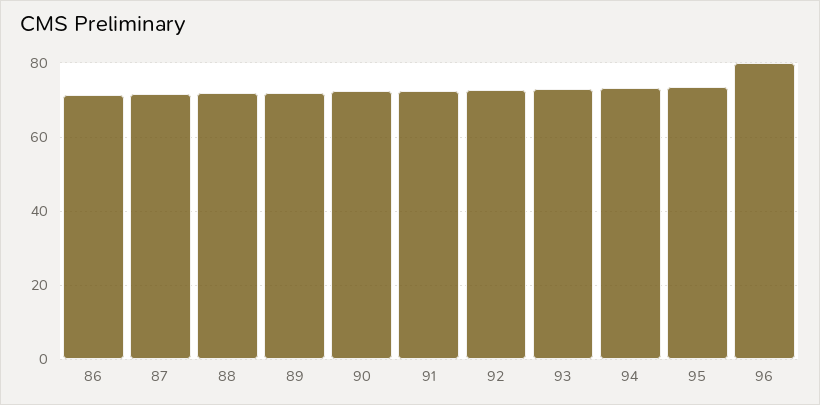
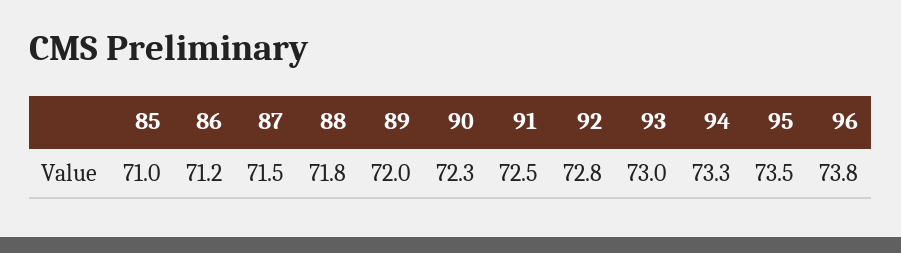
96: 80 -> 73.8
85: none -> 71

